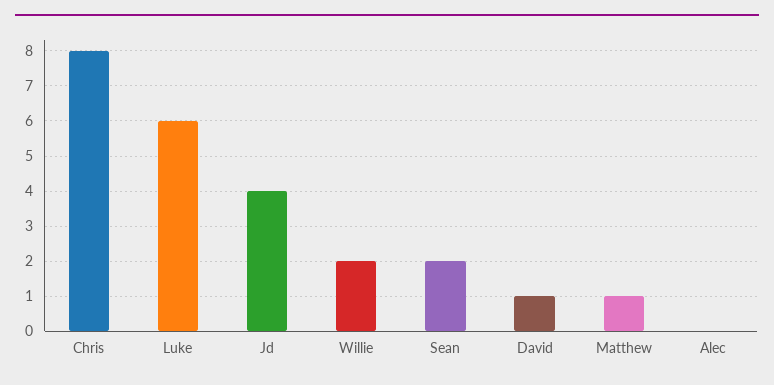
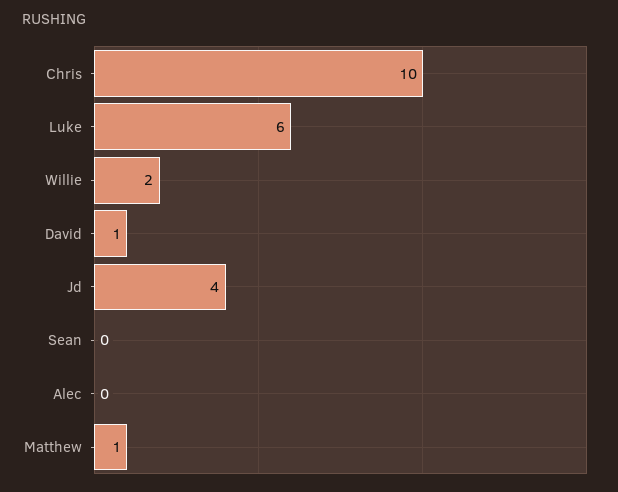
Chris: 8 -> 10
Sean: 2 -> 0

